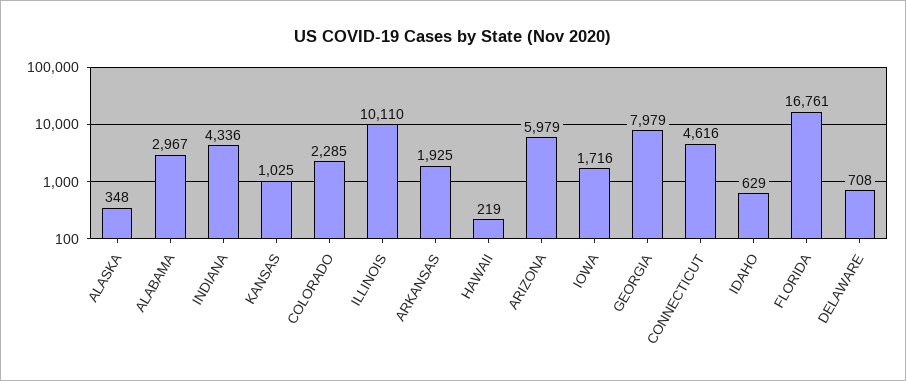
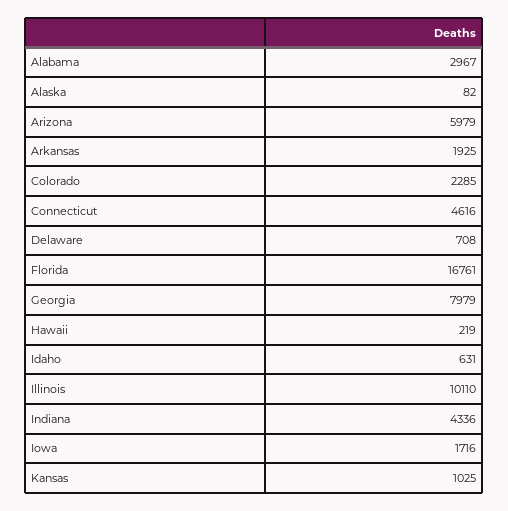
ALASKA: 348 -> 82
IDAHO: 629 -> 631

